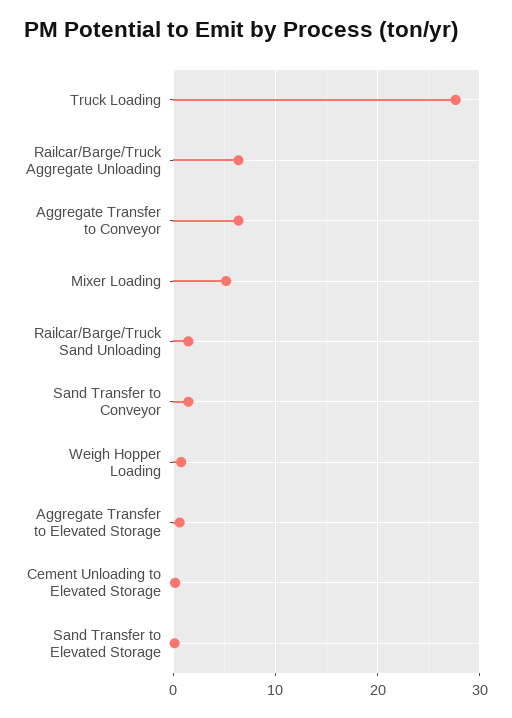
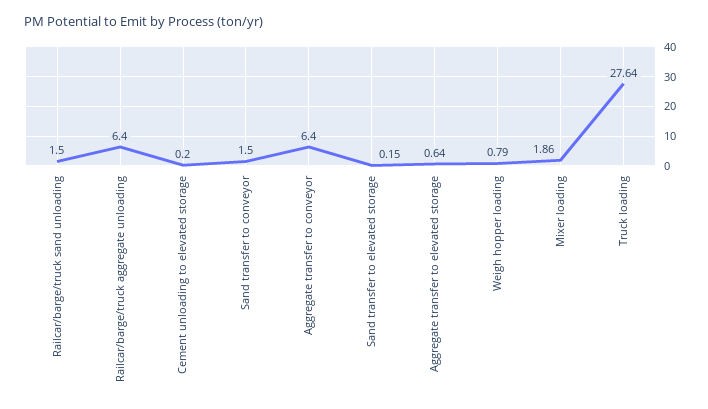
Mixer Loading: 5 -> 1.86

